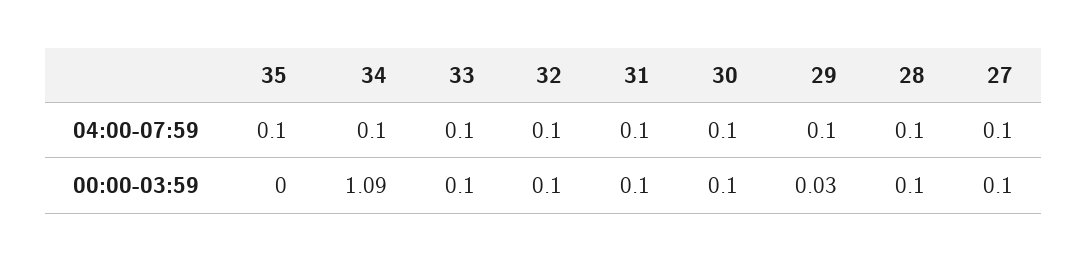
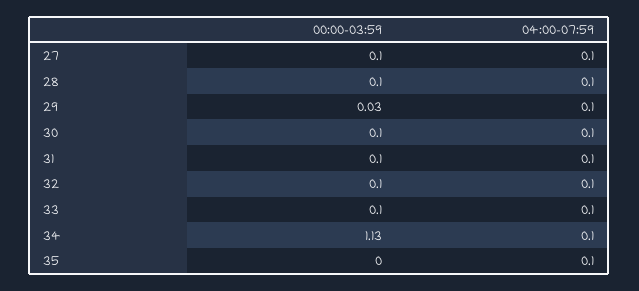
34, 00:00-03:59: 1.09 -> 1.13

